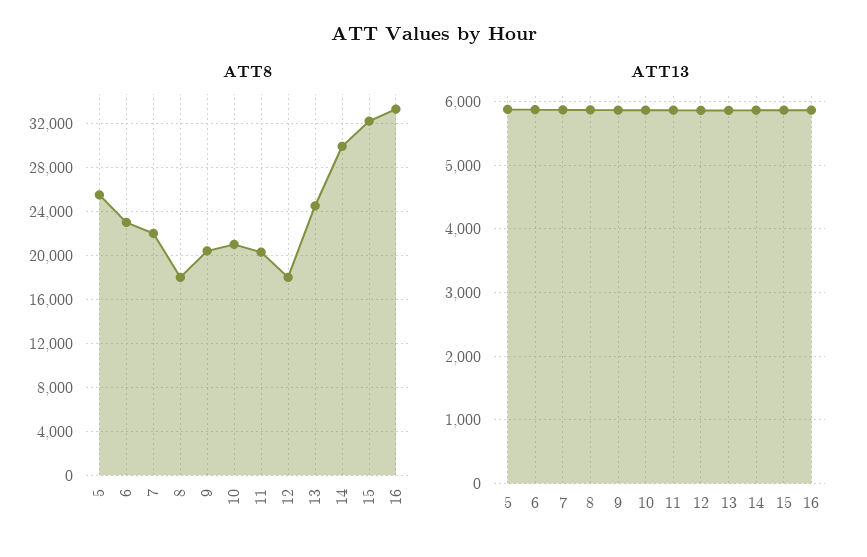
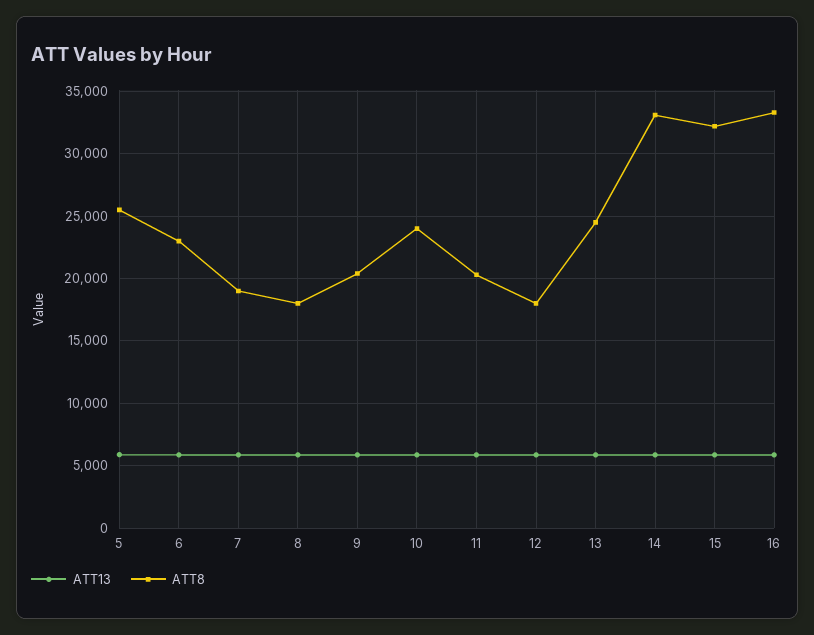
ATT8, 7: 22000 -> 19000
ATT8, 10: 21000 -> 24000
ATT8, 14: 30000 -> 33000

